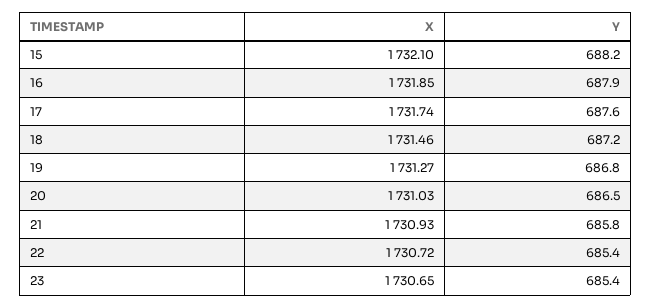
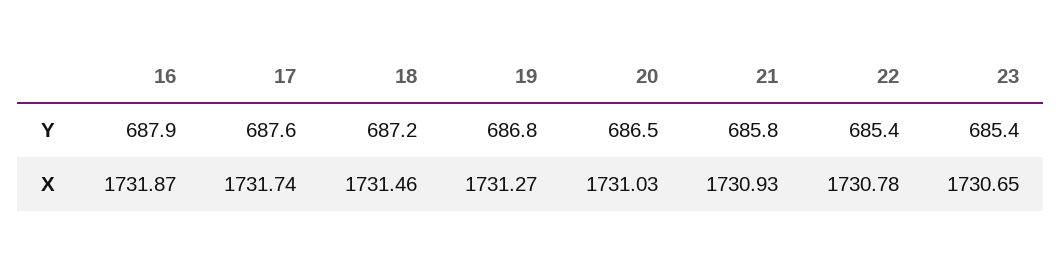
X, 15: 1732.1 -> none
Y, 15: 688.2 -> none
X, 16: 1731.85 -> 1731.87
X, 22: 1730.72 -> 1730.78

